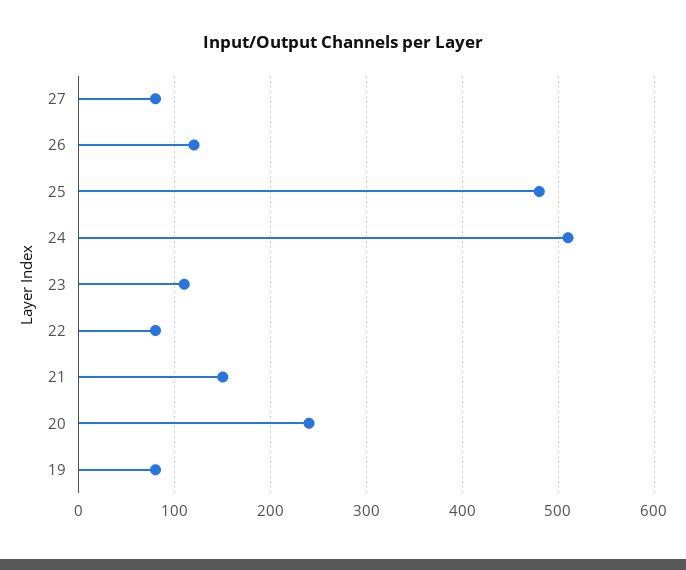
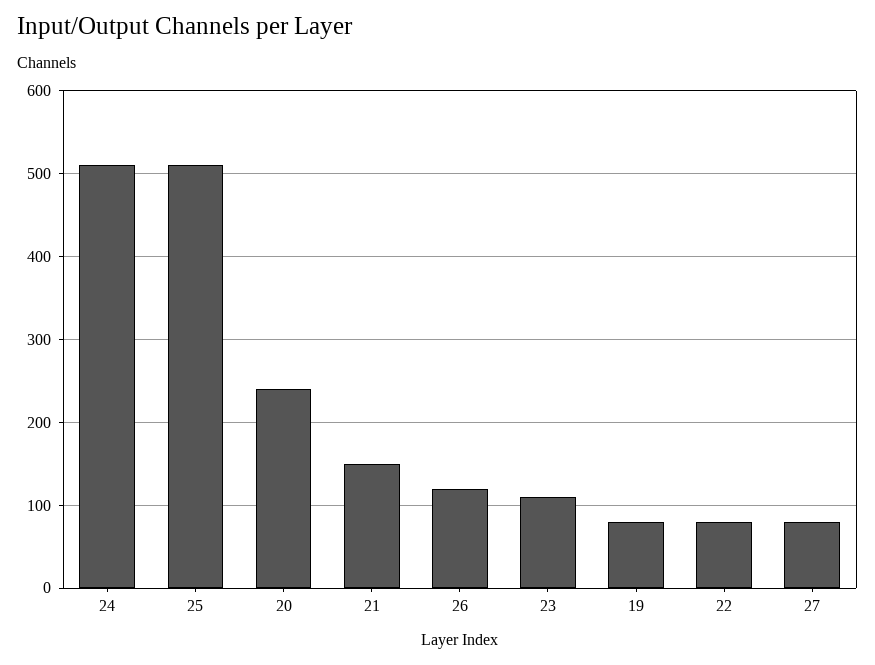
25: 480 -> 510

